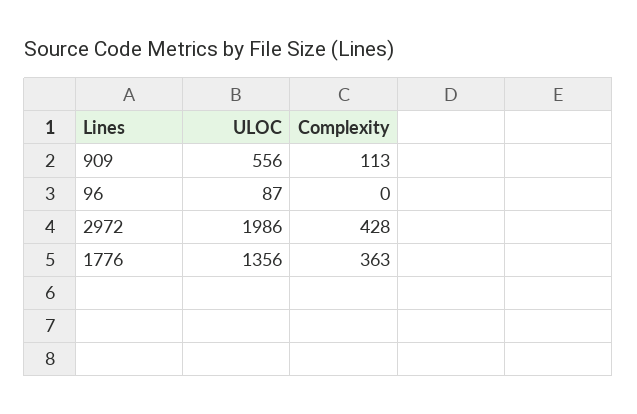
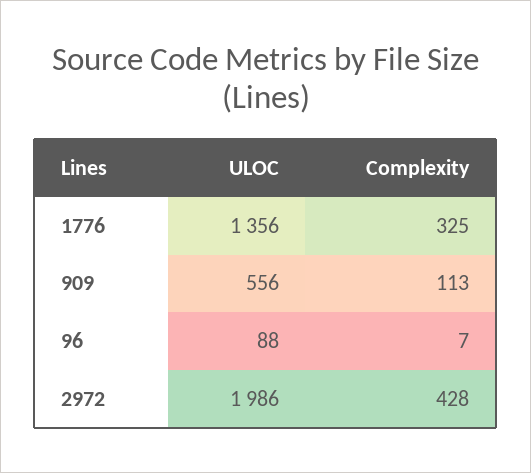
ULOC, 96: 87 -> 88
Complexity, 96: 0 -> 7
Complexity, 1776: 363 -> 325

